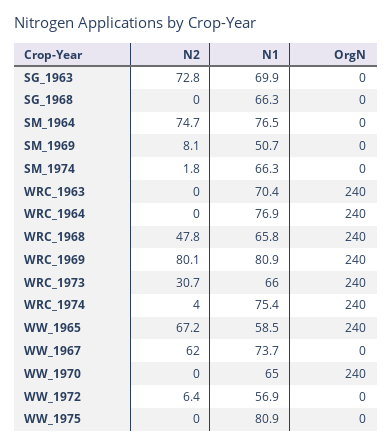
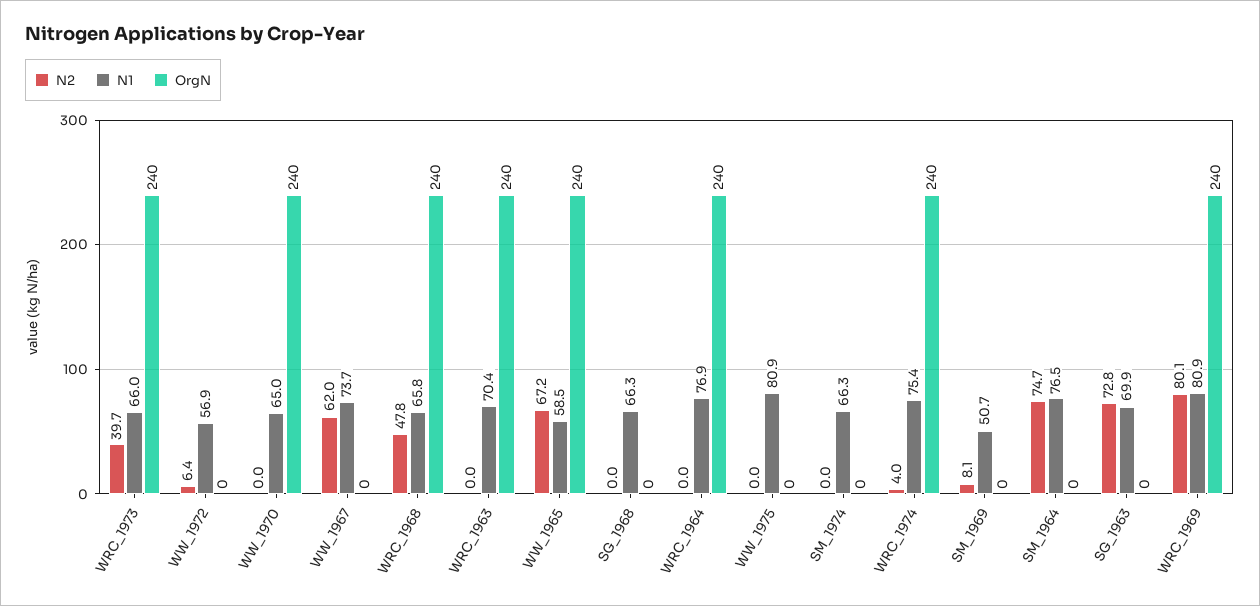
N2, SM_1974: 1.8 -> 0
N2, WRC_1973: 30.7 -> 39.7

